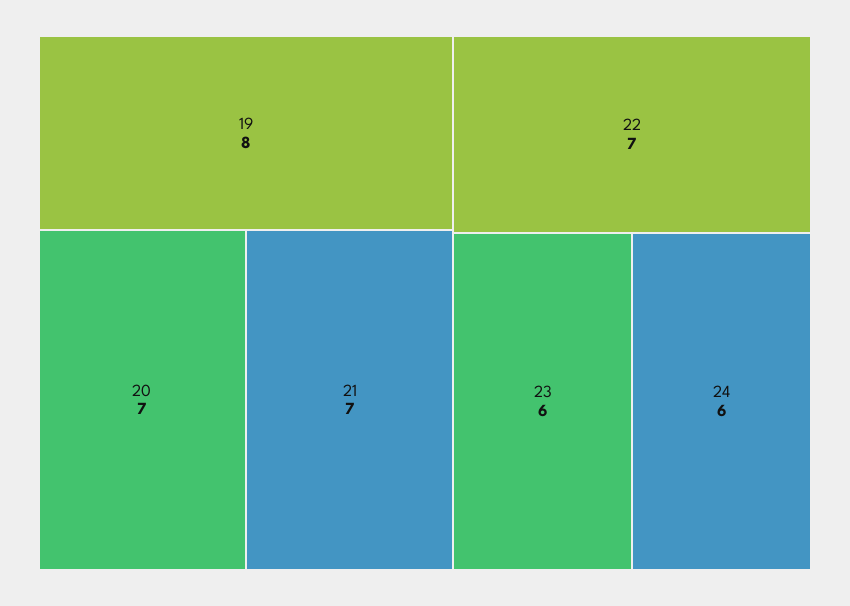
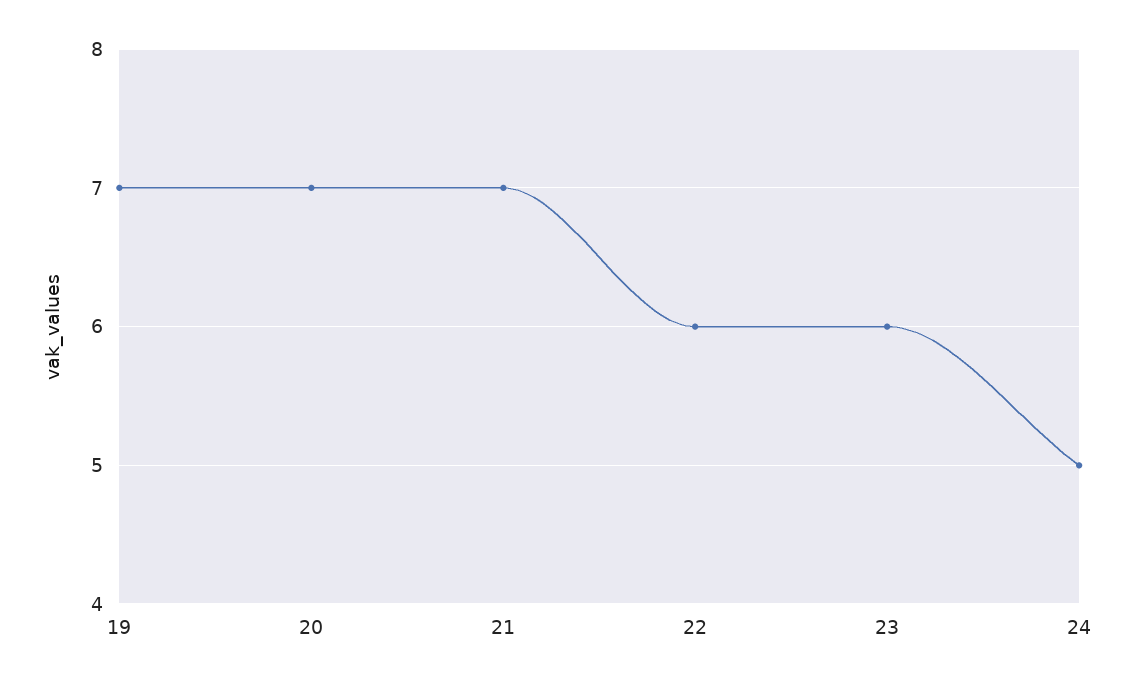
19: 8 -> 7
22: 7 -> 6
24: 6 -> 5

